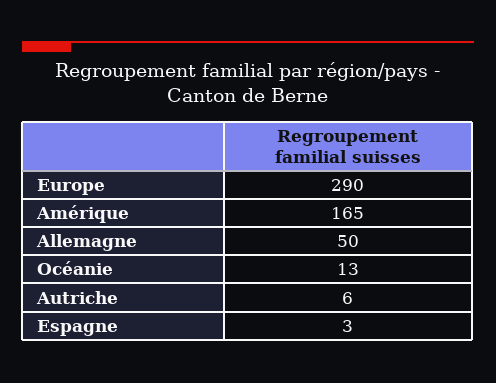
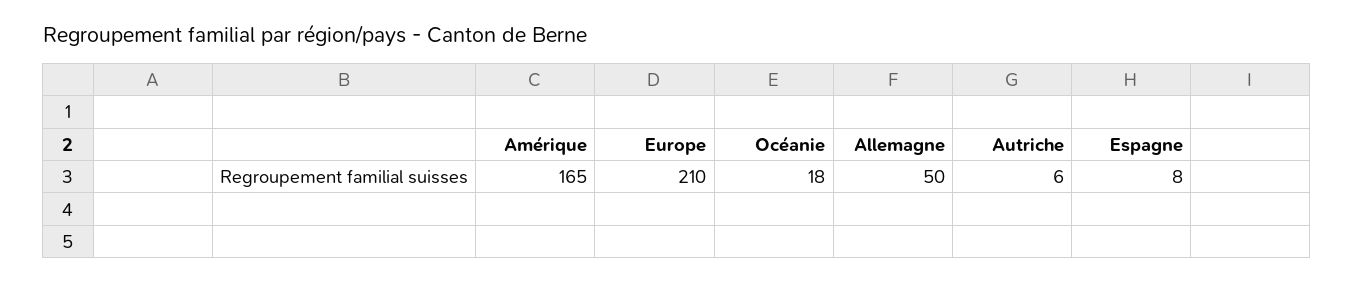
Europe: 290 -> 210
Océanie: 13 -> 18
Espagne: 3 -> 8

